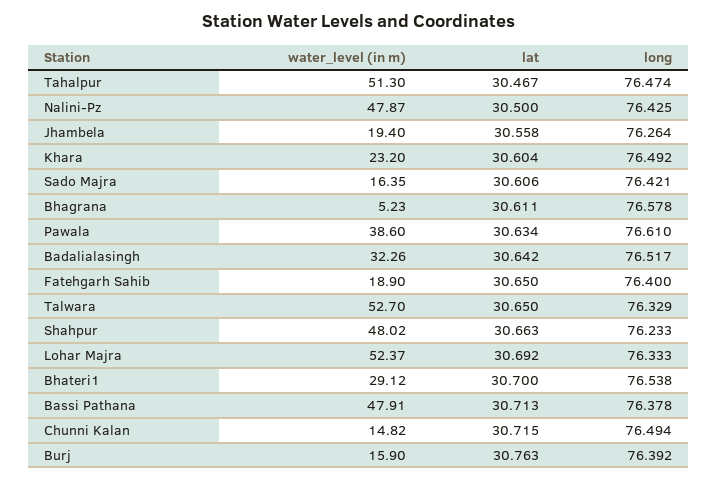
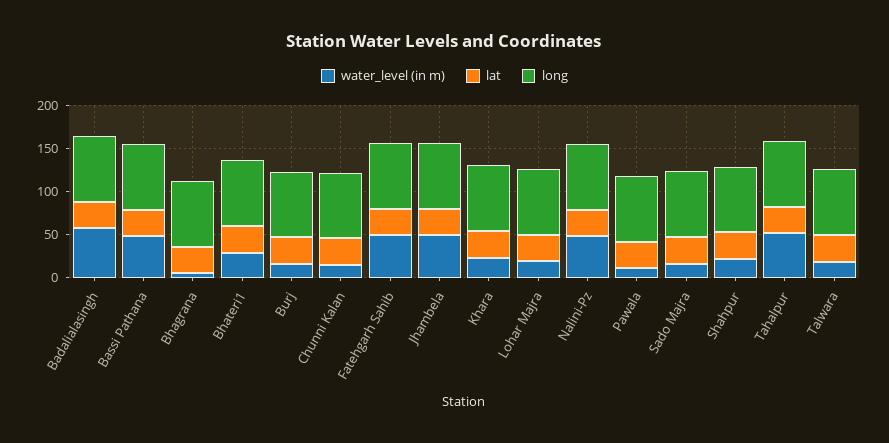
water_level (in m), Jhambela: 19.4 -> 50
water_level (in m), Pawala: 38.6 -> 10
water_level (in m), Badalialasingh: 32.26 -> 60
water_level (in m), Fatehgarh Sahib: 18.9 -> 50
water_level (in m), Talwara: 52.7 -> 20
water_level (in m), Shahpur: 48.02 -> 20
water_level (in m), Lohar Majra: 52.37 -> 20

